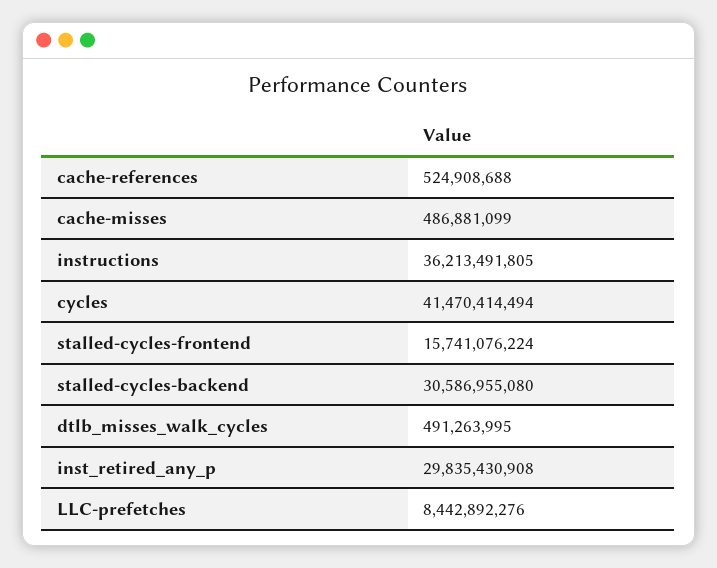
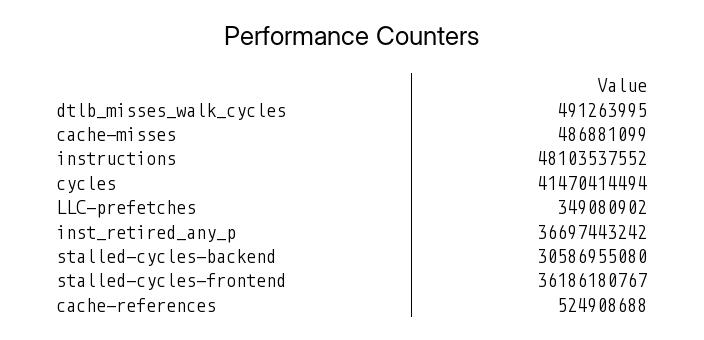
instructions: 36213491805 -> 48103537552
stalled-cycles-frontend: 15741076224 -> 36186180767
inst_retired_any_p: 29835430908 -> 36697443242
LLC-prefetches: 8442892276 -> 349080902

